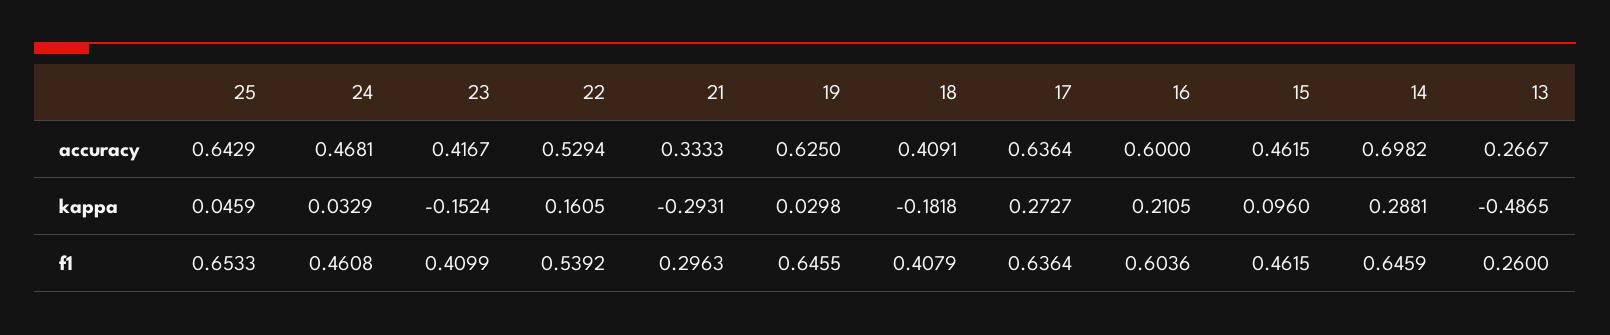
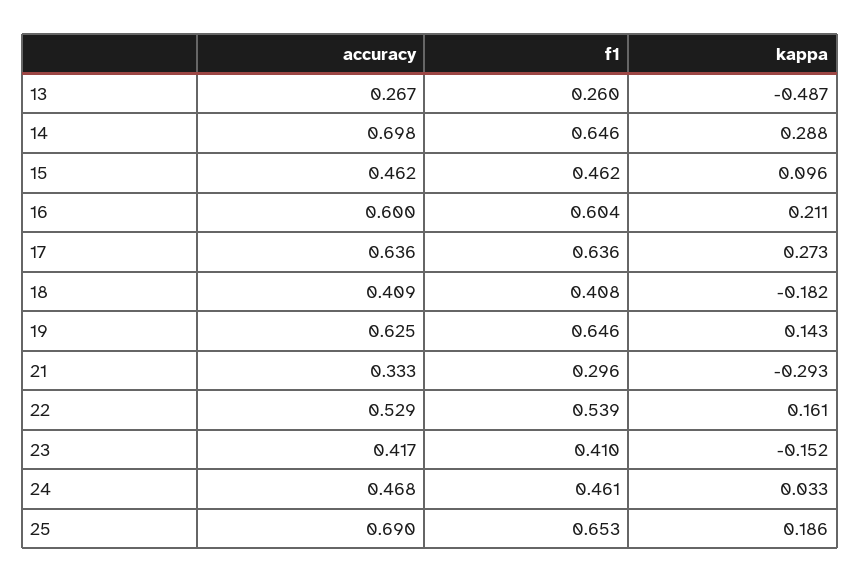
25, accuracy: 0.6429 -> 0.69
25, kappa: 0.0459 -> 0.186
19, kappa: 0.0298 -> 0.143

